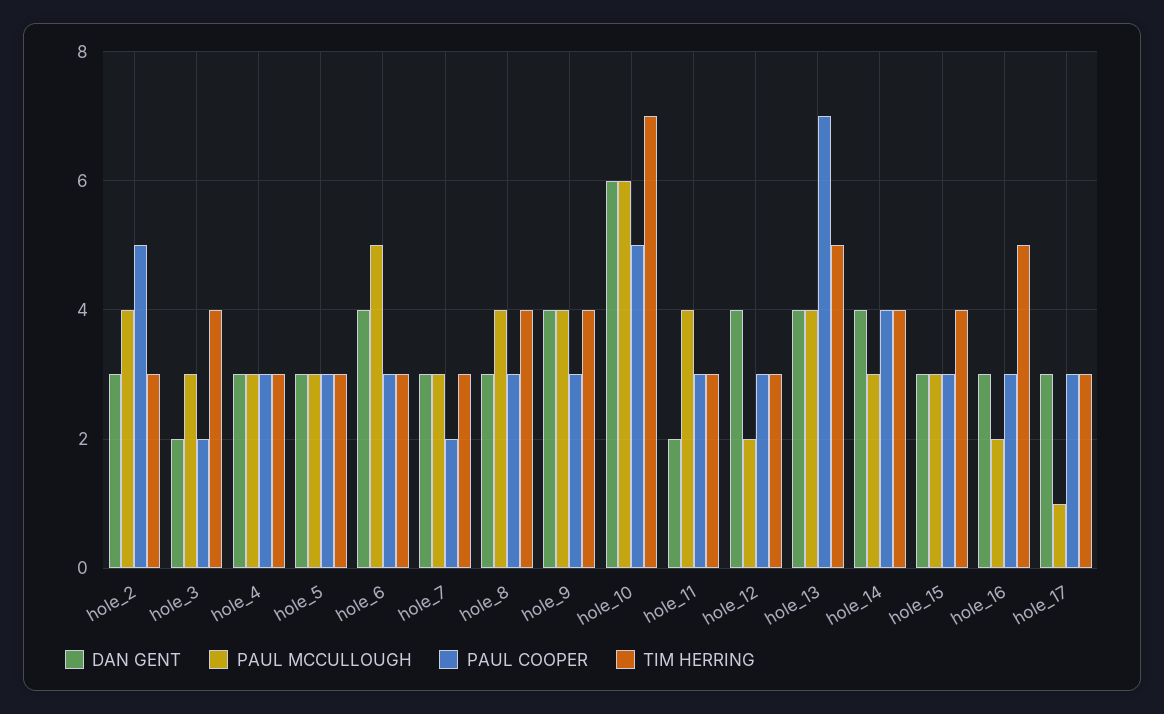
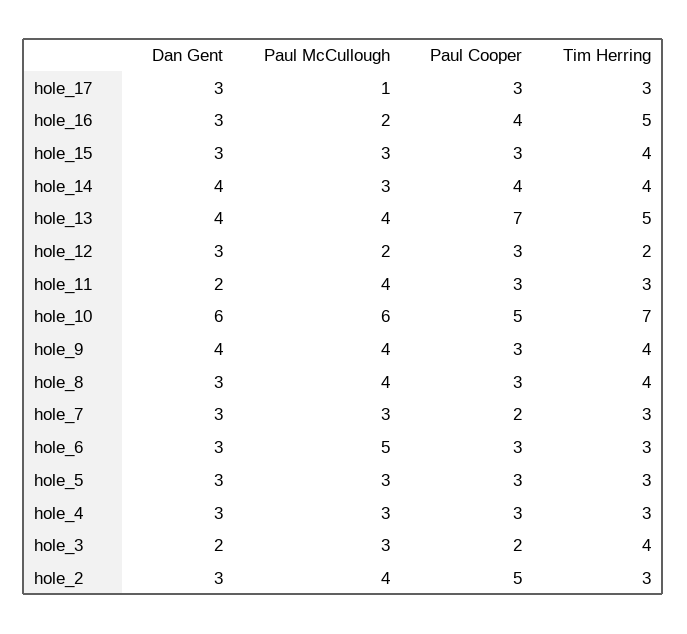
DAN GENT, hole_6: 4 -> 3
DAN GENT, hole_12: 4 -> 3
TIM HERRING, hole_12: 3 -> 2
PAUL COOPER, hole_16: 3 -> 4

